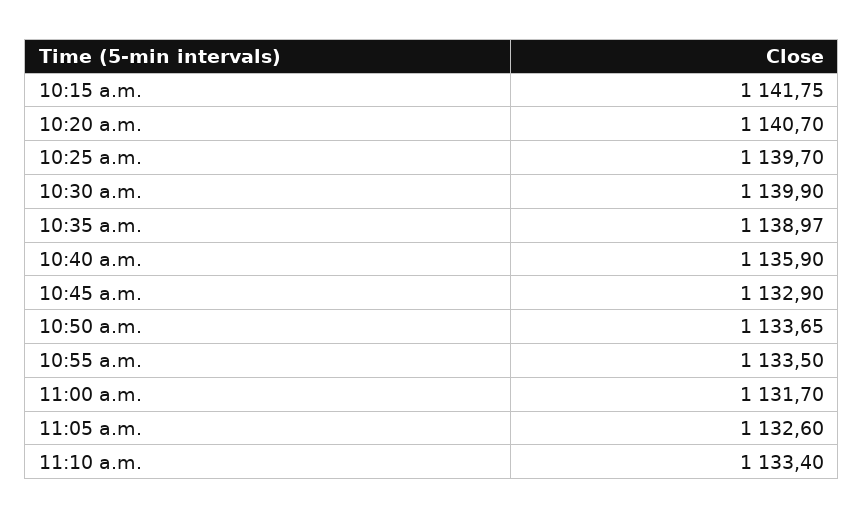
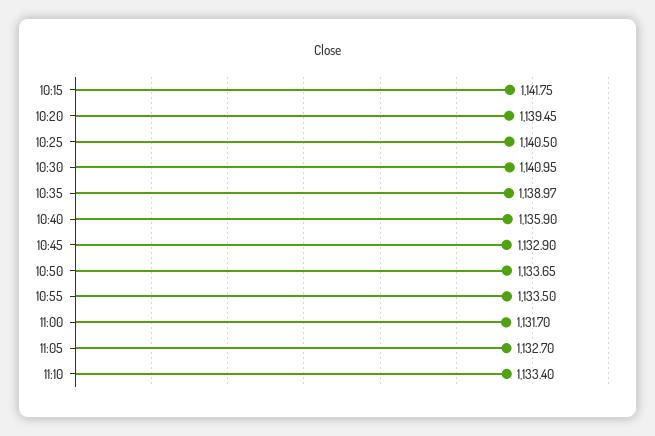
10:20 a.m.: 1140.7 -> 1139.45
10:25 a.m.: 1139.7 -> 1140.5
10:30 a.m.: 1139.9 -> 1140.95
11:05 a.m.: 1132.6 -> 1132.7

